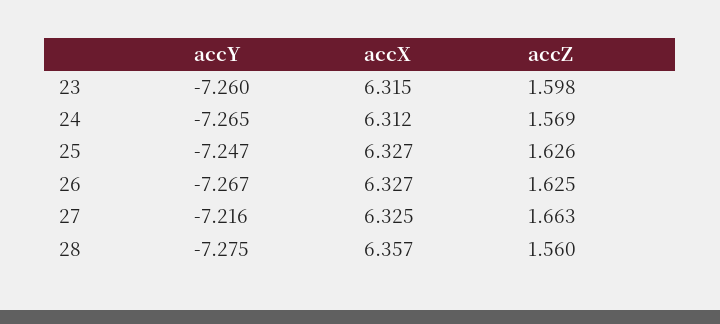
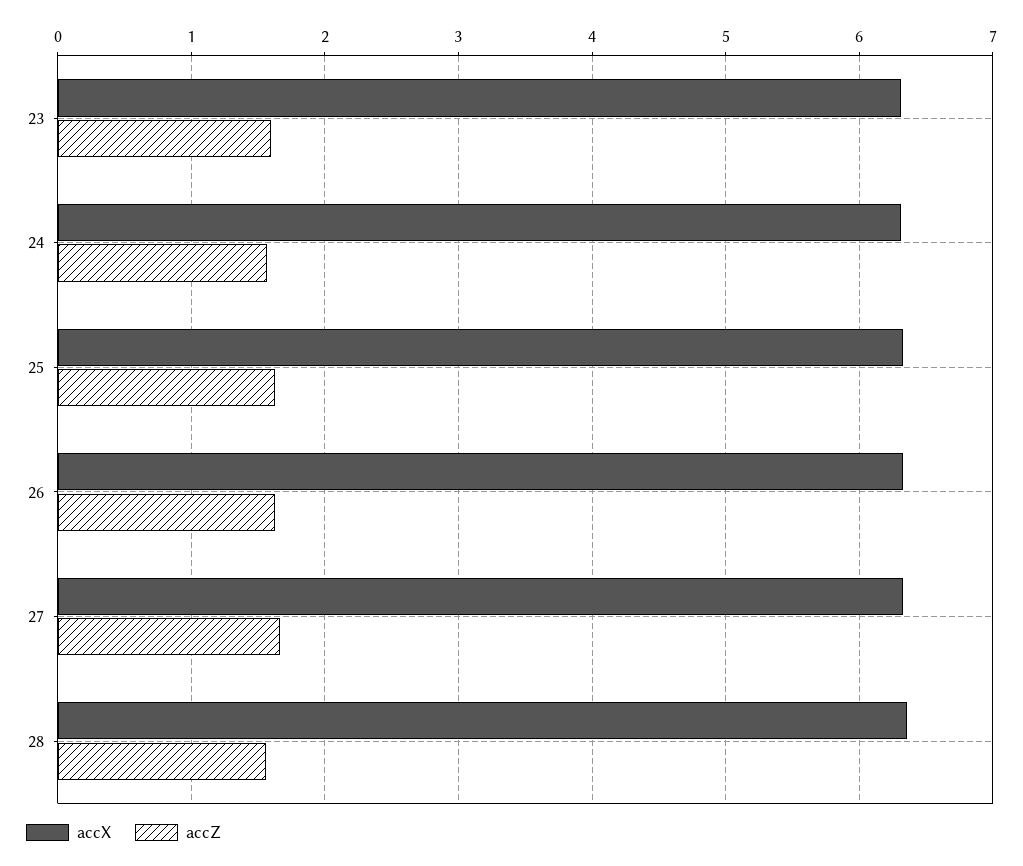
accY, 23: -7.26 -> none
accY, 24: -7.265 -> none
accY, 25: -7.247 -> none
accY, 26: -7.267 -> none
accY, 27: -7.216 -> none
accY, 28: -7.275 -> none

